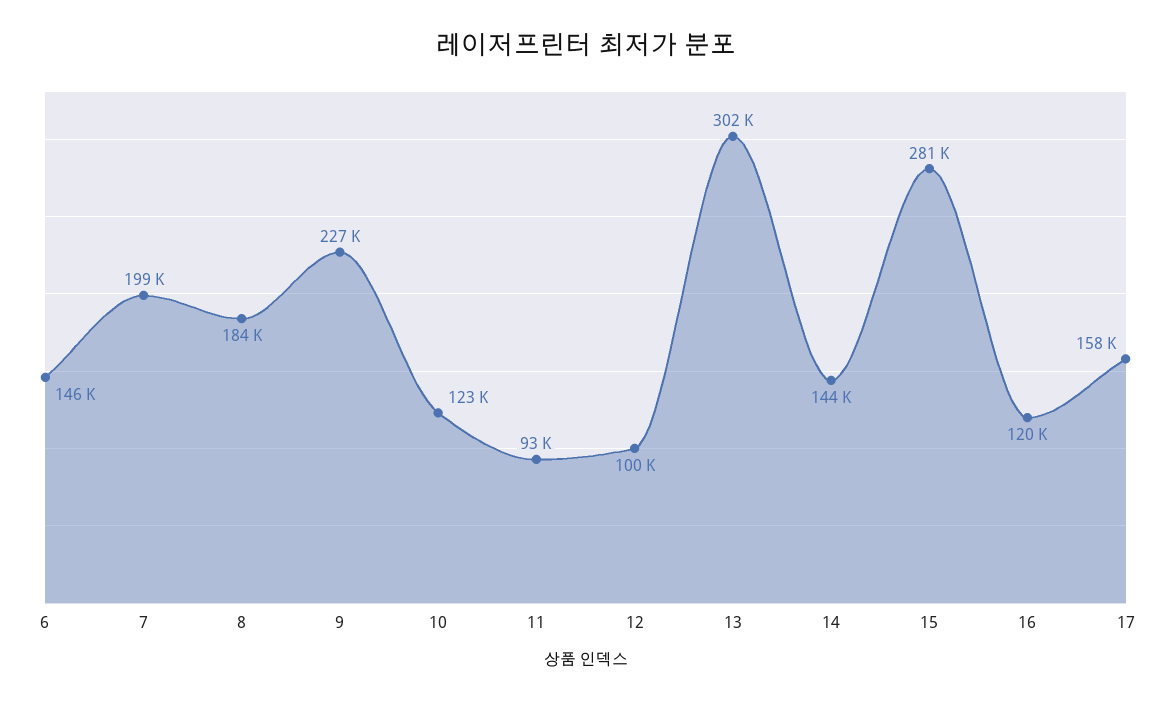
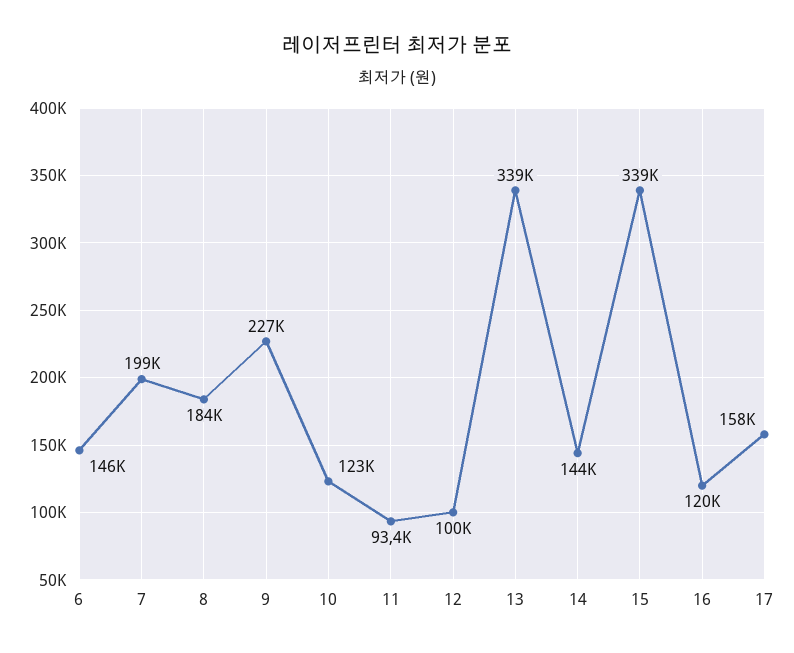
13: 302000 -> 339000
15: 281000 -> 339000

